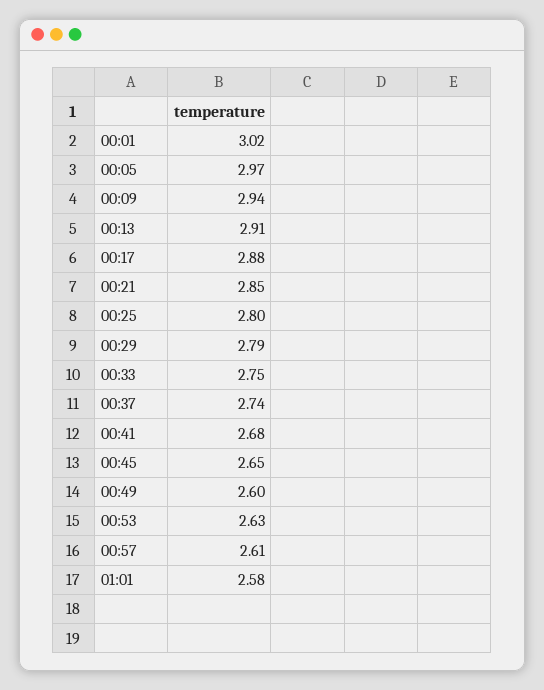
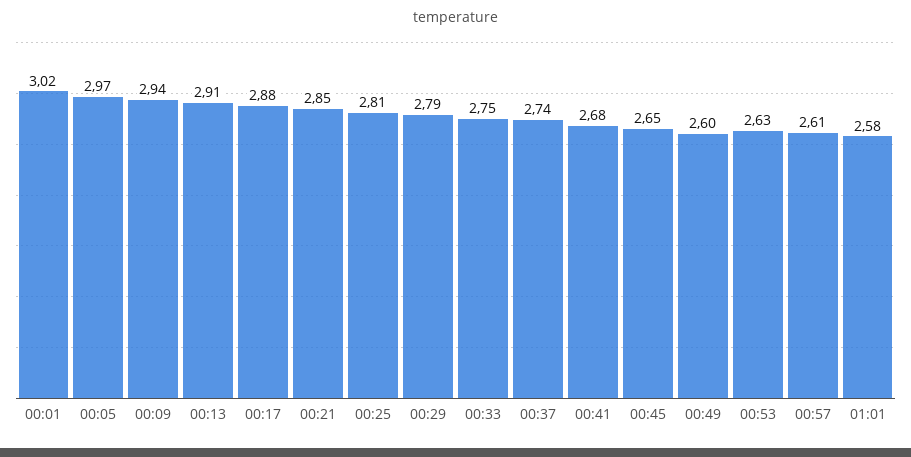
00:25: 2.8 -> 2.81

